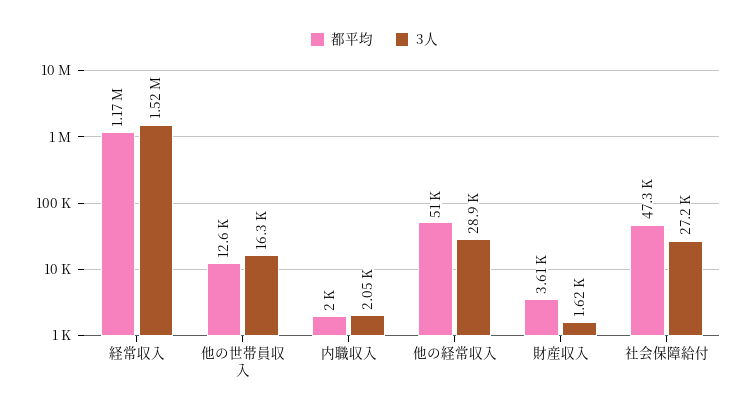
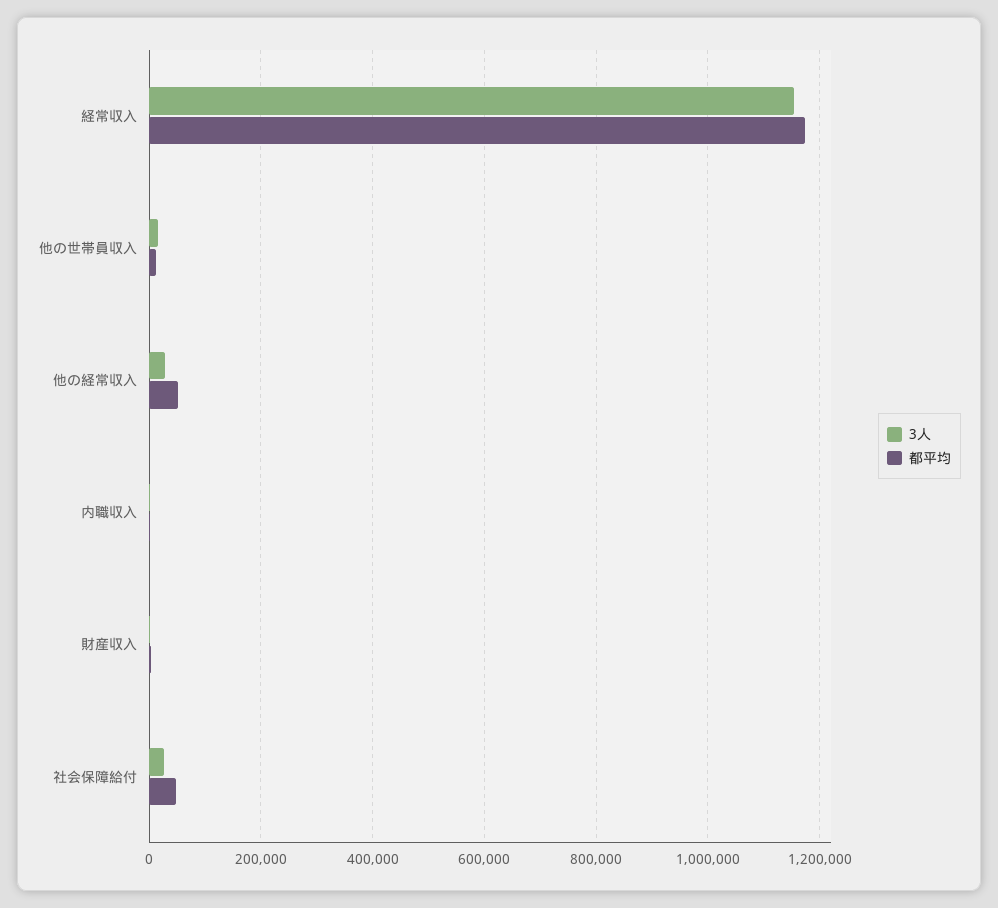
3人, 経常収入: 1520000 -> 1160000

